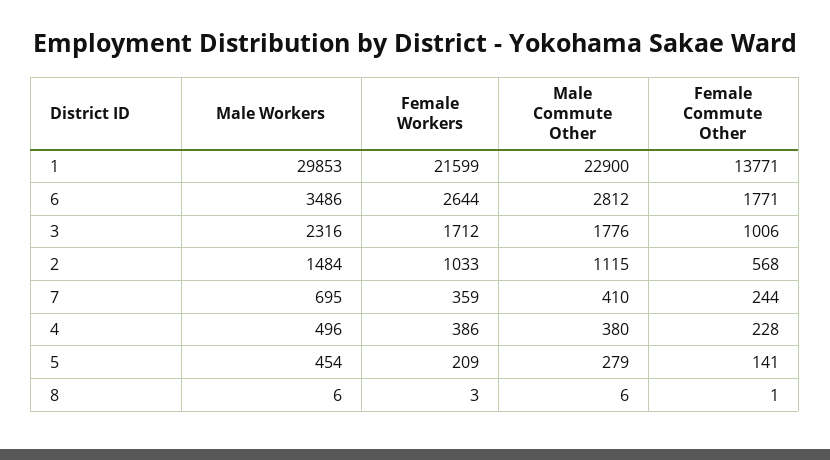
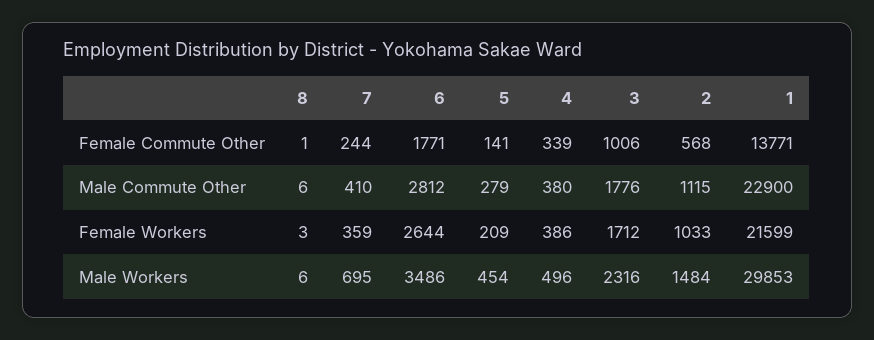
Female Commute Other, 4: 228 -> 339

